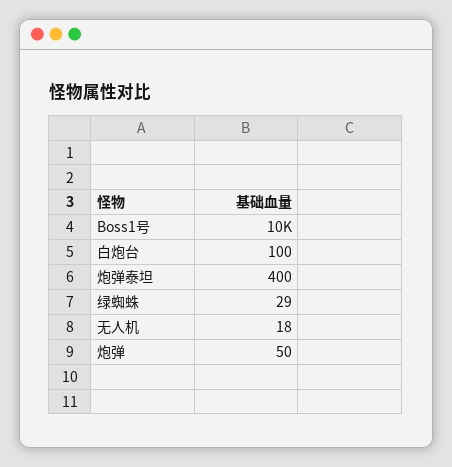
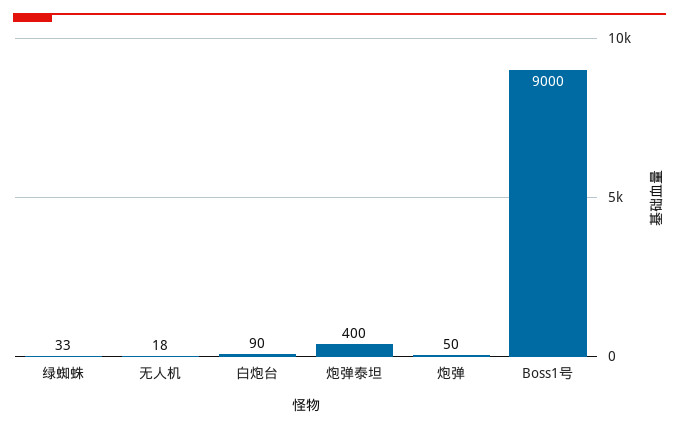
Boss1号: 10000 -> 9000
白炮台: 100 -> 90
绿蜘蛛: 29 -> 33

